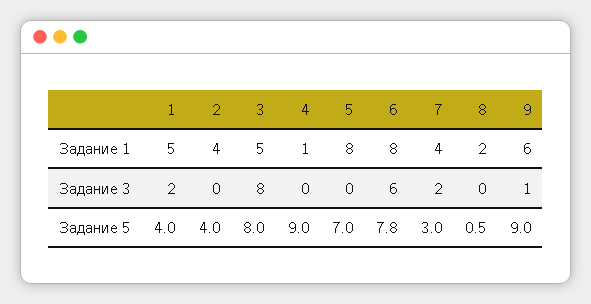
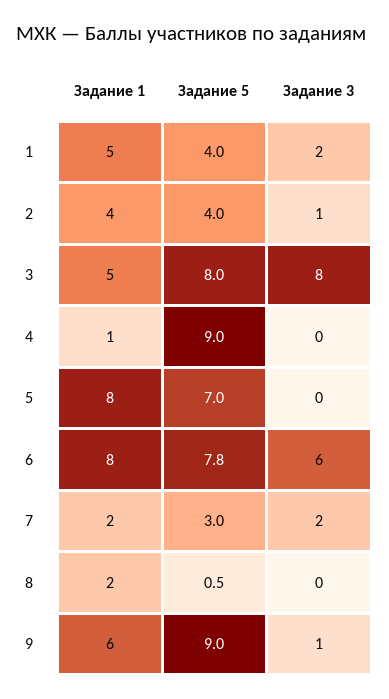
7, Задание 1: 4 -> 2
2, Задание 3: 0 -> 1

